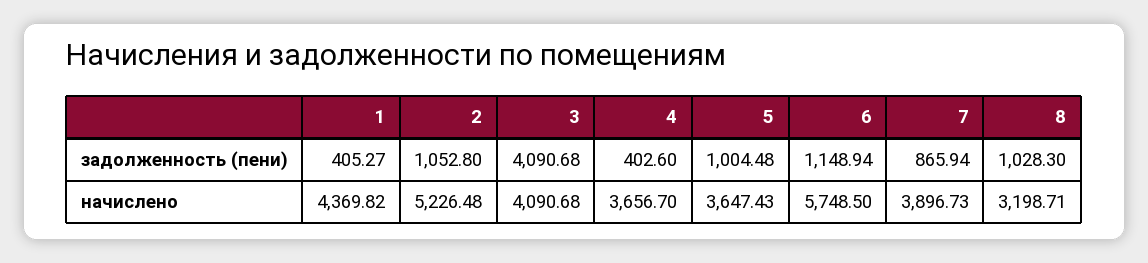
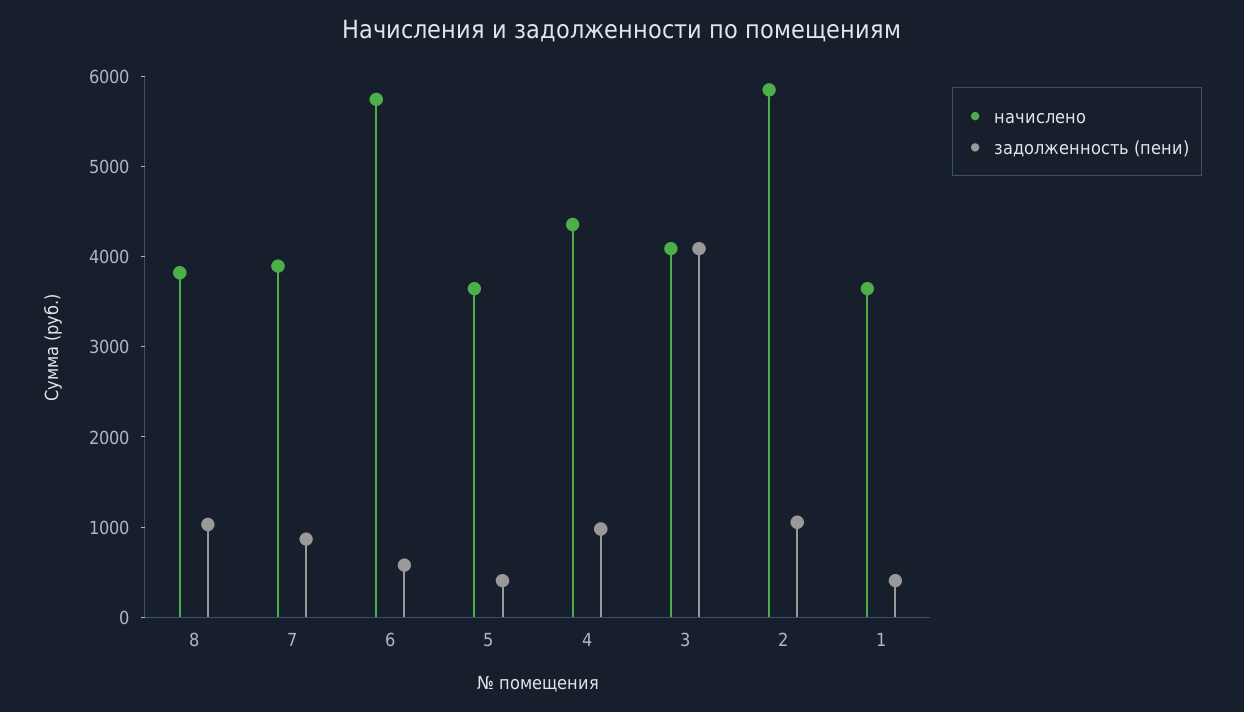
задолженность (пени), 4: 402.6 -> 1000
задолженность (пени), 5: 1004.48 -> 400
задолженность (пени), 6: 1148.94 -> 600
начислено, 1: 4369.82 -> 3600
начислено, 2: 5226.48 -> 5800
начислено, 4: 3656.7 -> 4400
начислено, 8: 3198.71 -> 3800

